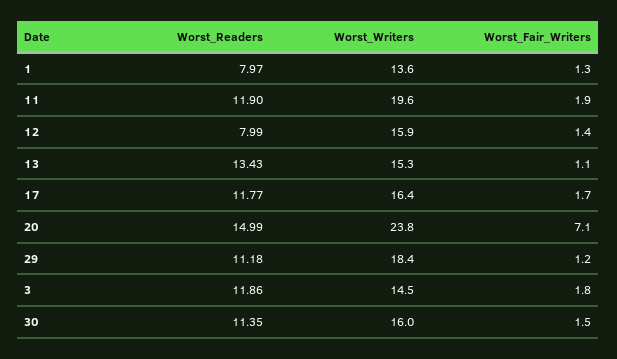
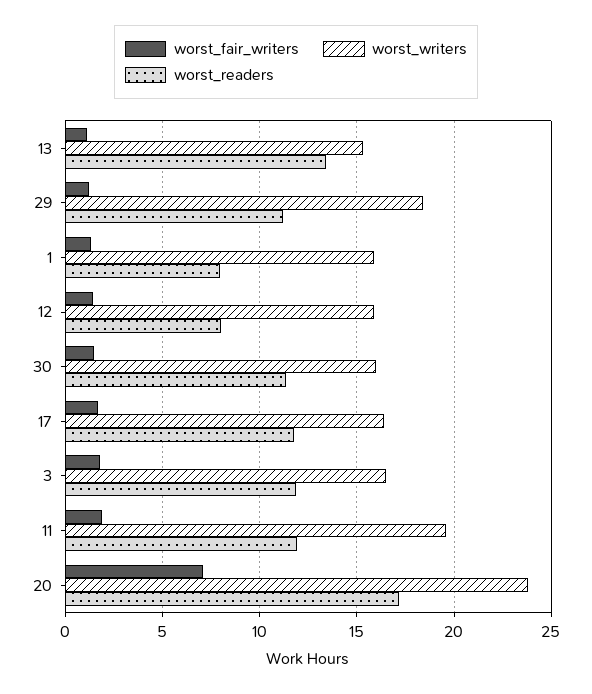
Worst_Writers, 1: 13.6 -> 16
Worst_Readers, 20: 14.99 -> 17
Worst_Writers, 3: 14.5 -> 16.5

